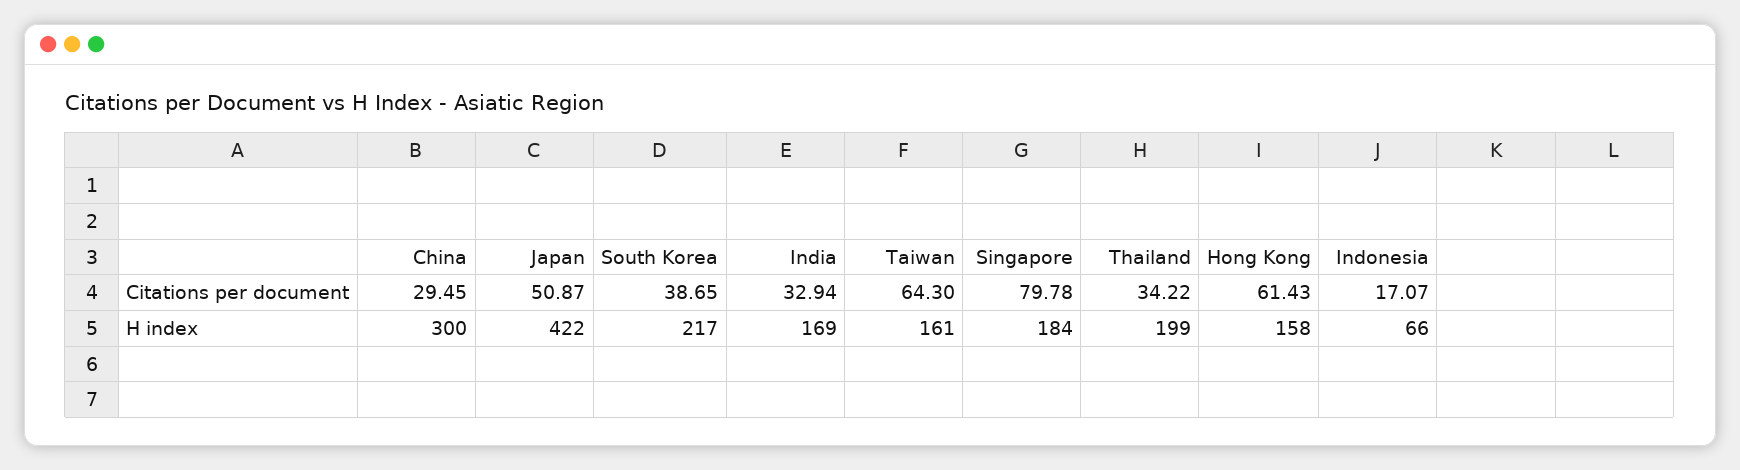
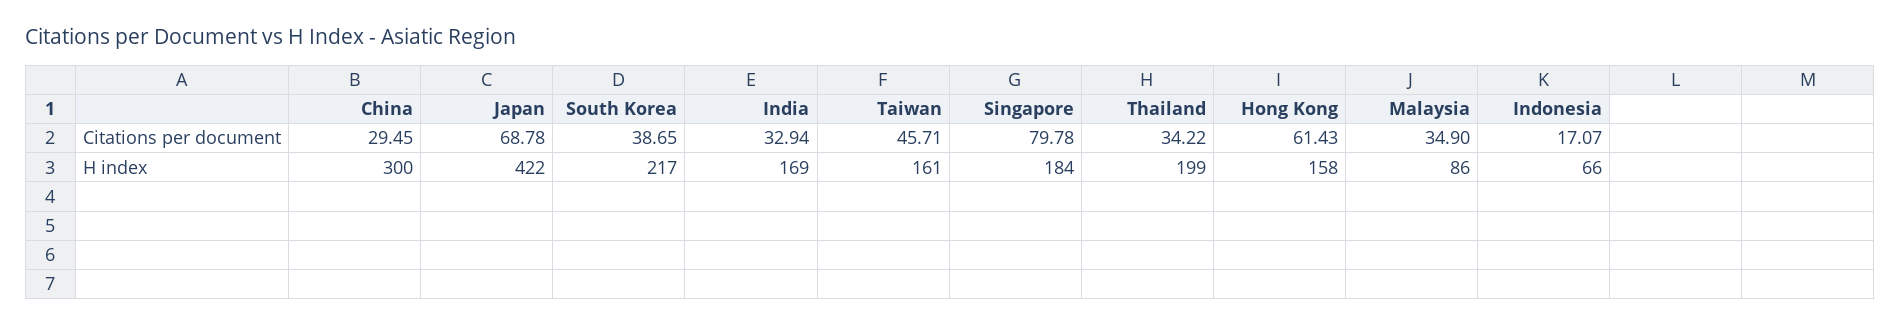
Japan, Citations per document: 50.87 -> 68.78
Taiwan, Citations per document: 64.3 -> 45.71
Malaysia, Citations per document: none -> 34.9
Malaysia, H index: none -> 86

